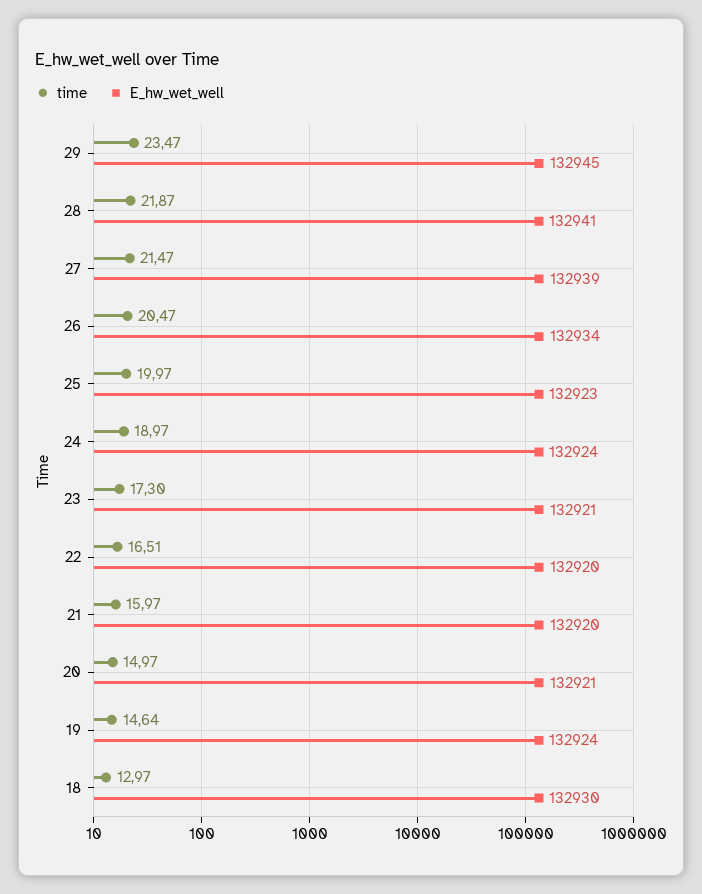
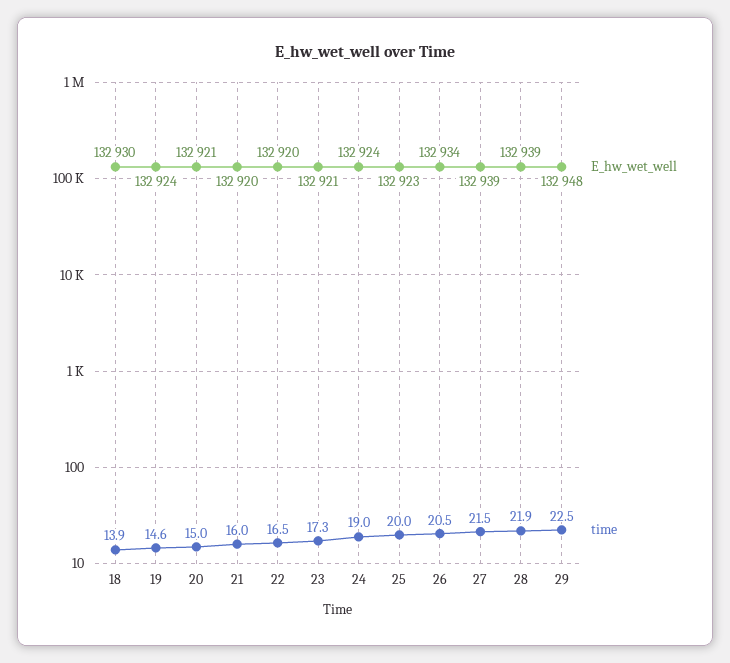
time, 29: 23.47 -> 22.5
E_hw_wet_well, 29: 132945 -> 132948
E_hw_wet_well, 28: 132941 -> 132939
time, 18: 12.97 -> 13.9

